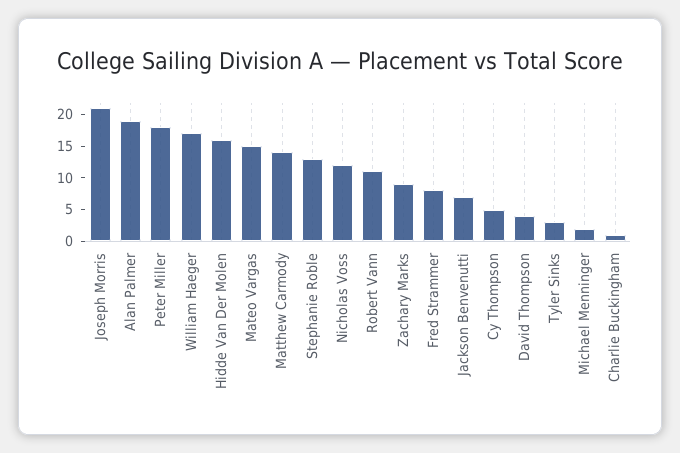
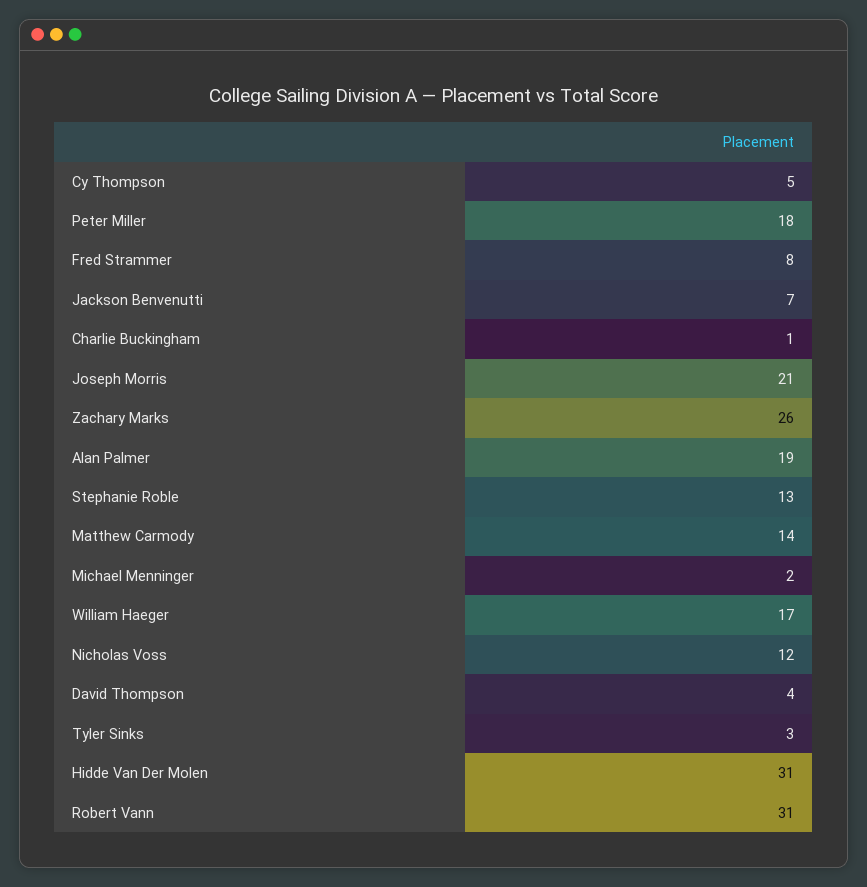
Hidde Van Der Molen: 15 -> 31
Mateo Vargas: 15 -> none
Robert Vann: 10 -> 31
Zachary Marks: 10 -> 26

